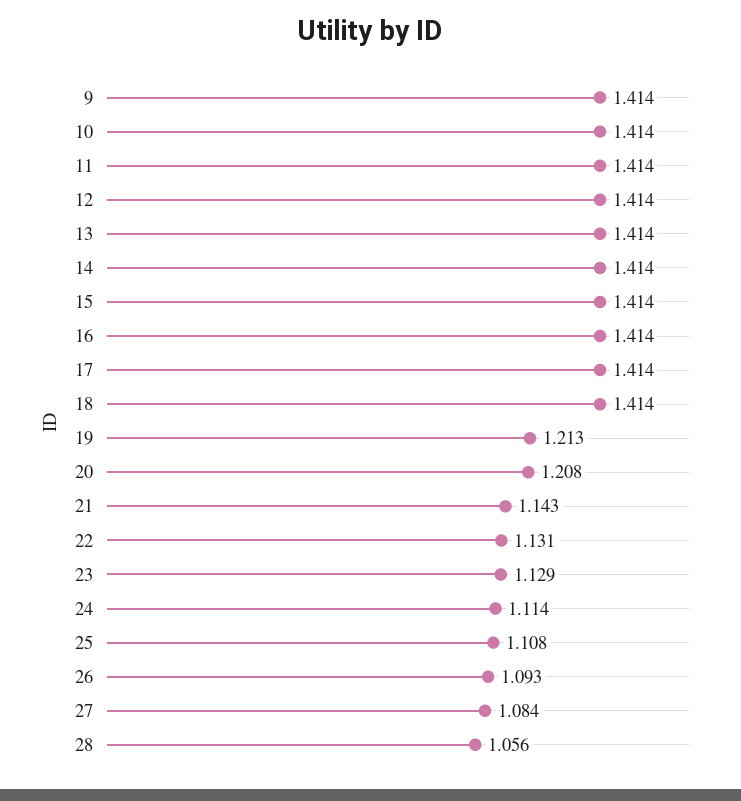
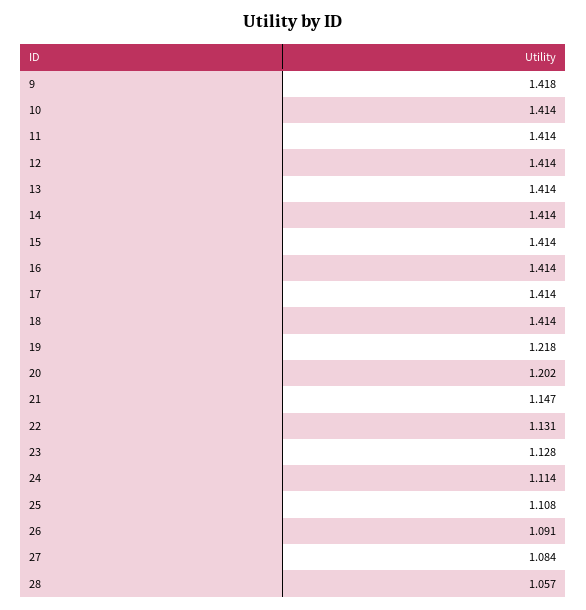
9: 1.414 -> 1.418
19: 1.213 -> 1.218
20: 1.208 -> 1.202
21: 1.143 -> 1.147
23: 1.129 -> 1.128
26: 1.093 -> 1.091
28: 1.056 -> 1.057

